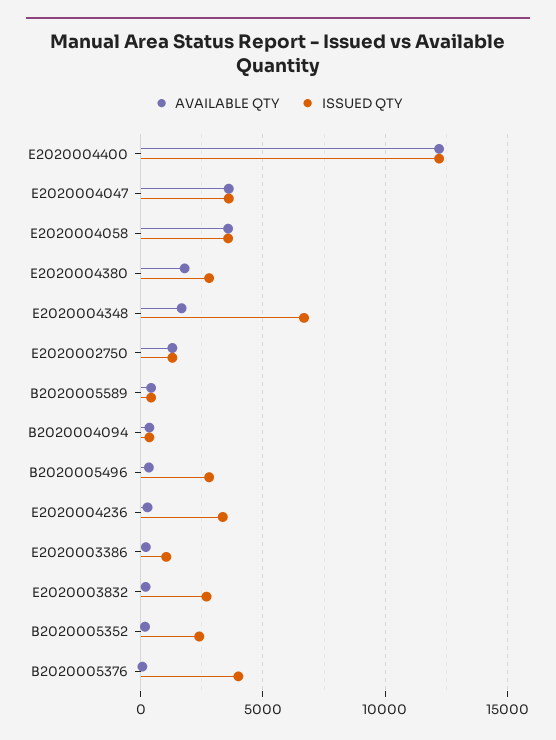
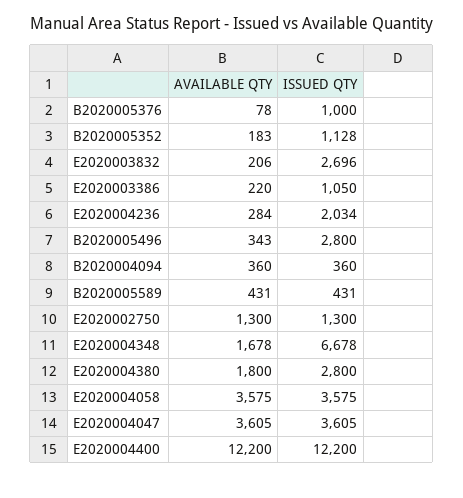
ISSUED QTY, E2020004236: 3500 -> 2034
ISSUED QTY, B2020005352: 2500 -> 1128
ISSUED QTY, B2020005376: 4000 -> 1000

